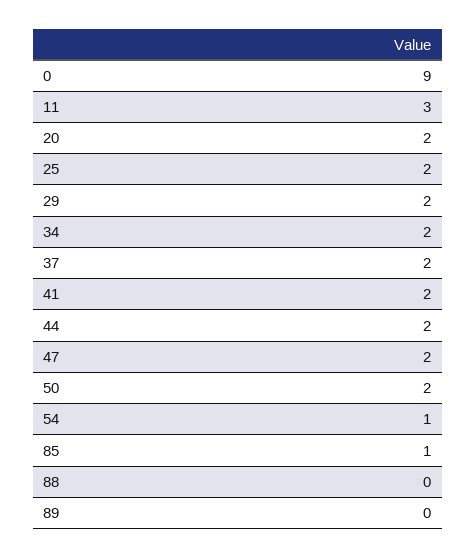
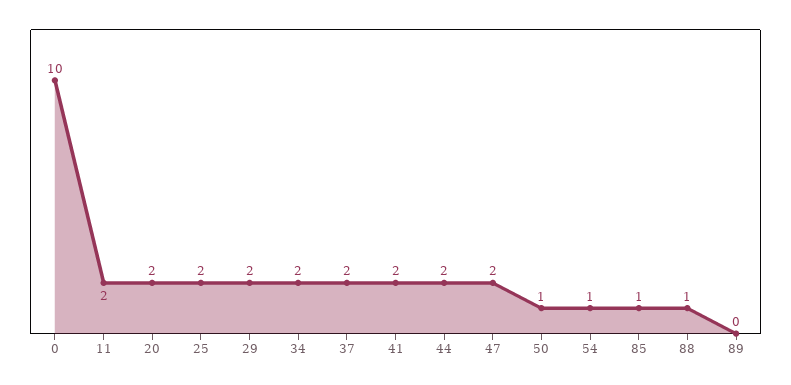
0: 9 -> 10
11: 3 -> 2
50: 2 -> 1
88: 0 -> 1

